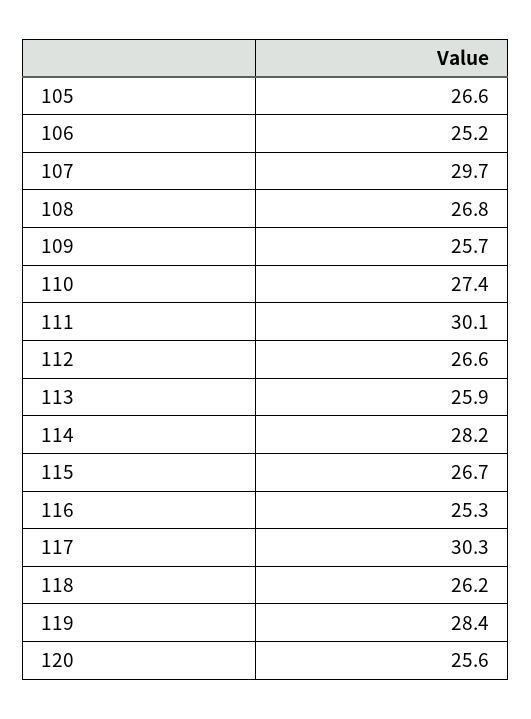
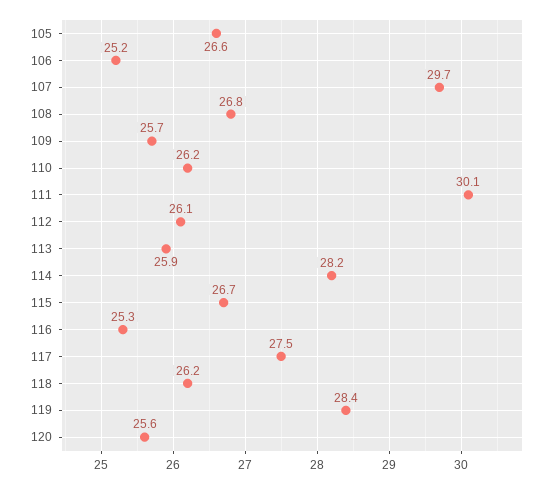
110: 27.4 -> 26.2
112: 26.6 -> 26.1
117: 30.3 -> 27.5

